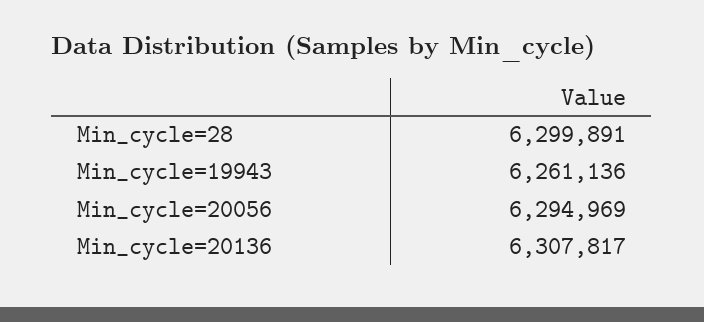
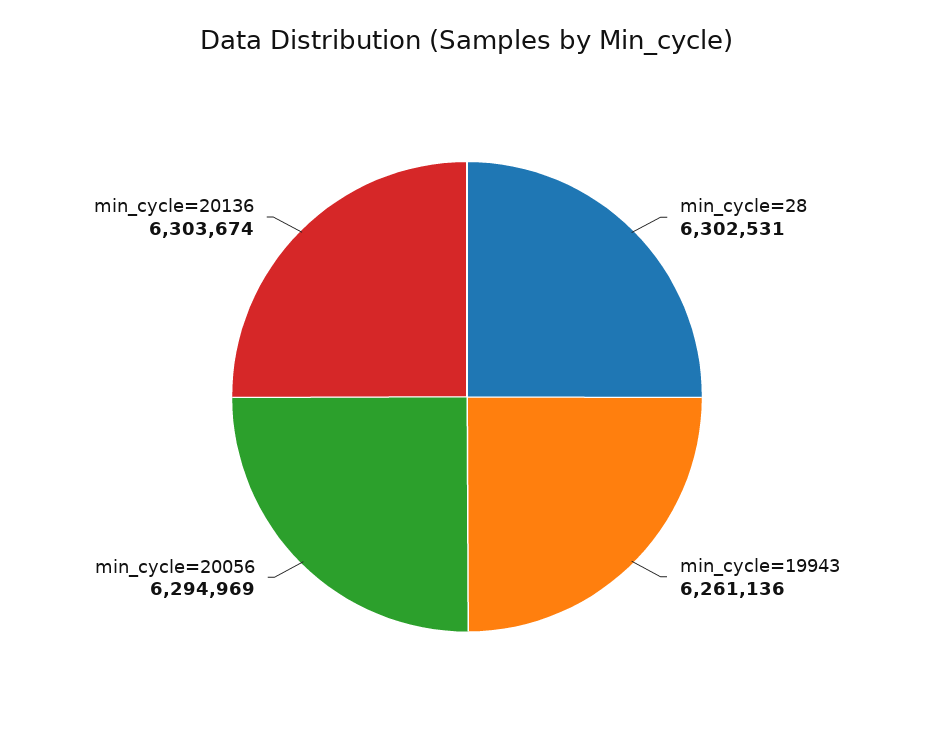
Min_cycle=28: 6299891 -> 6302531
Min_cycle=20136: 6307817 -> 6303674

